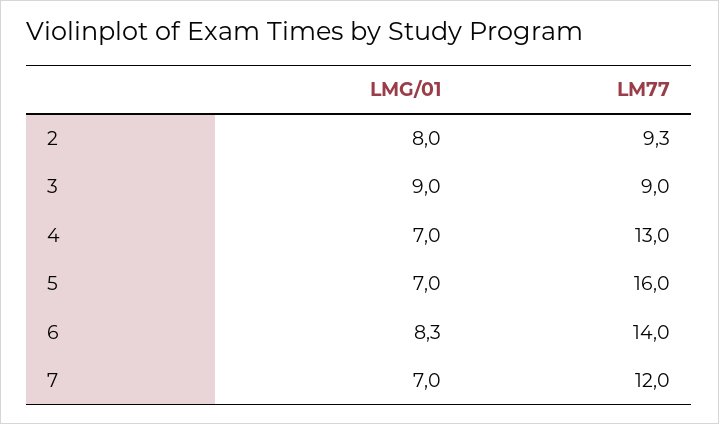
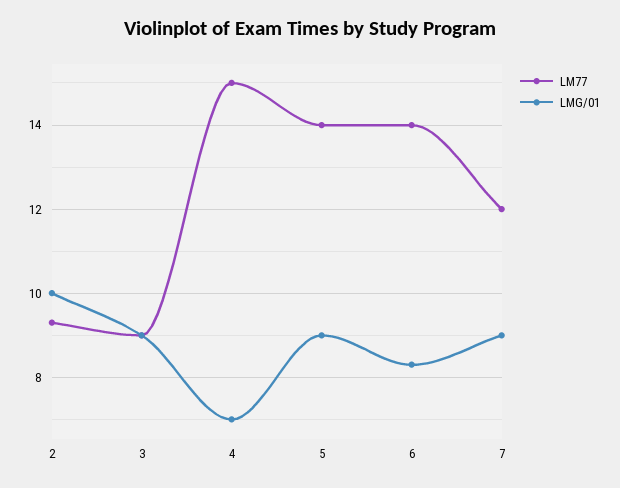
LMG/01, 2: 8 -> 10
LM77, 4: 13 -> 15
LMG/01, 5: 7 -> 9
LM77, 5: 16 -> 14
LMG/01, 7: 7 -> 9

